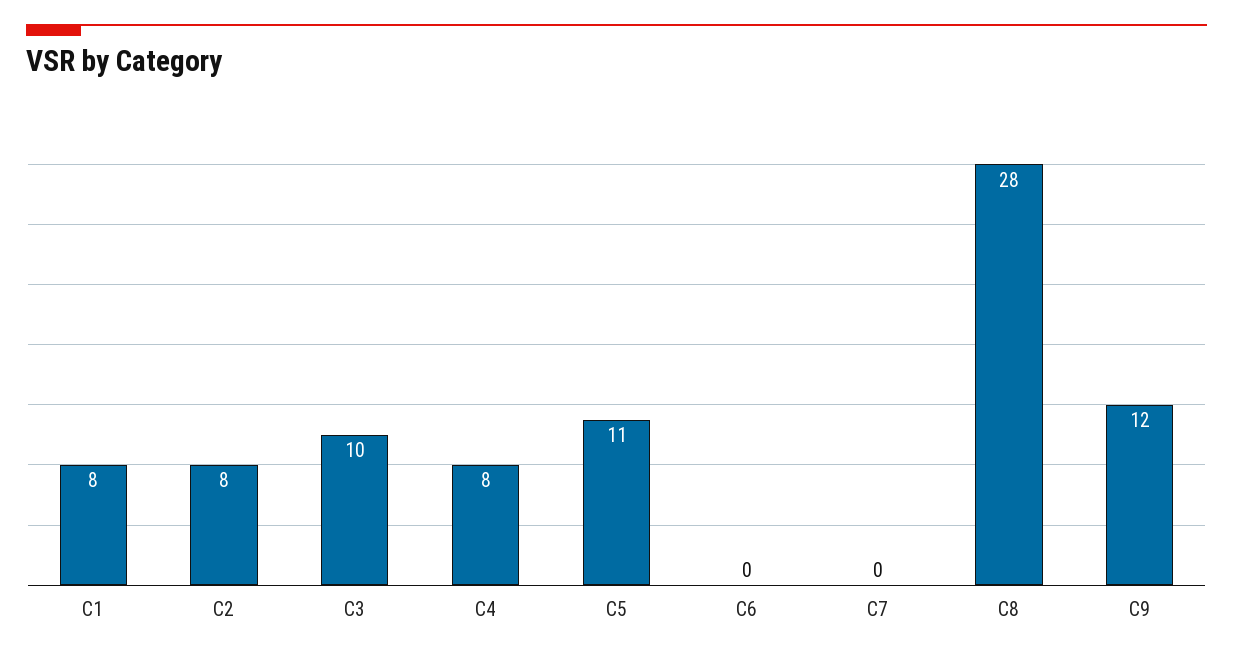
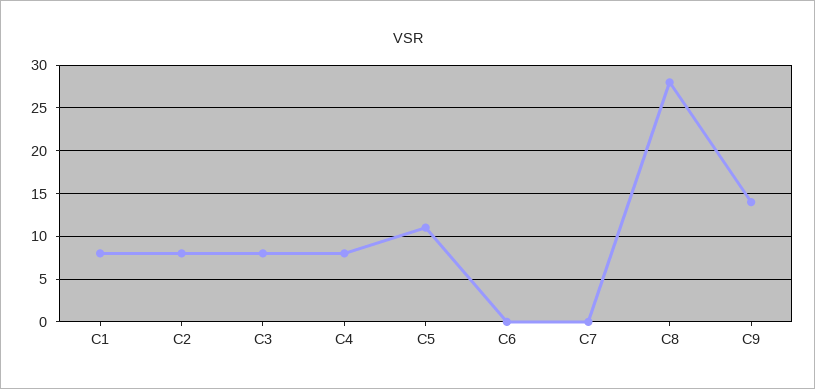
C3: 10 -> 8
C9: 12 -> 14

